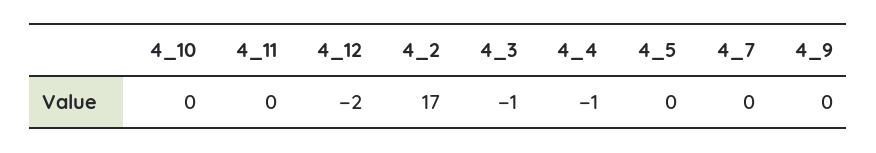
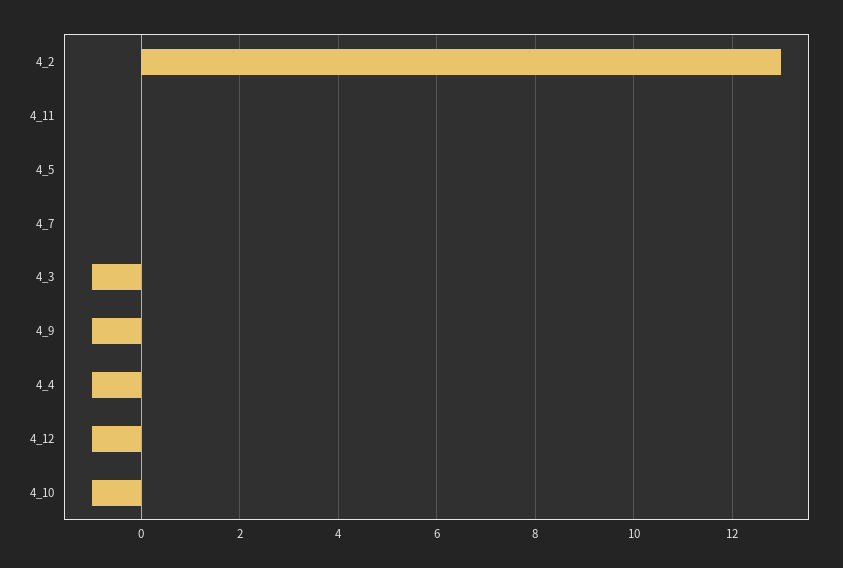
4_10: 0 -> -1
4_12: -2 -> -1
4_2: 17 -> 13
4_9: 0 -> -1

